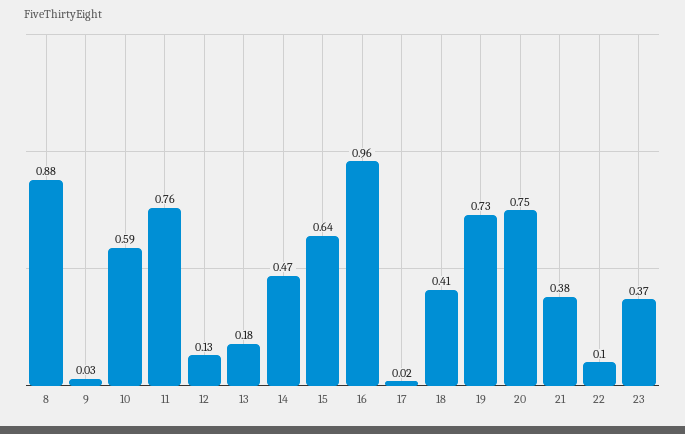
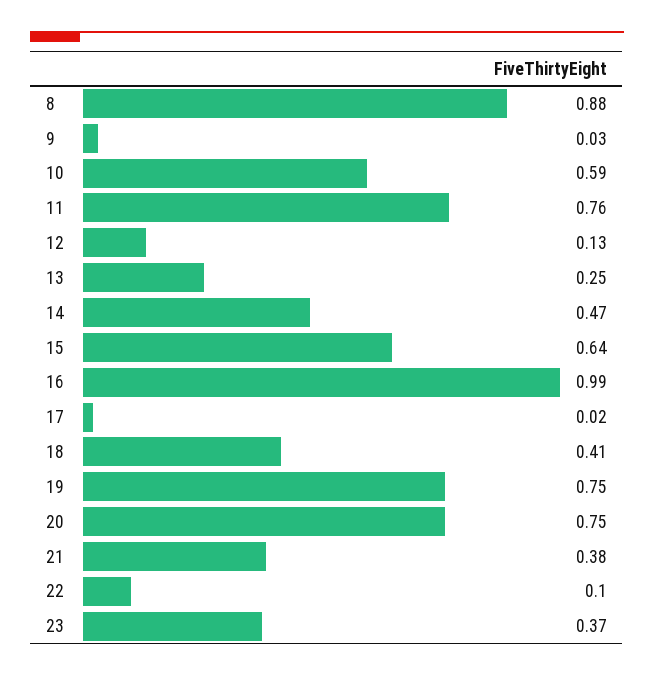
13: 0.18 -> 0.25
16: 0.96 -> 0.99
19: 0.73 -> 0.75

